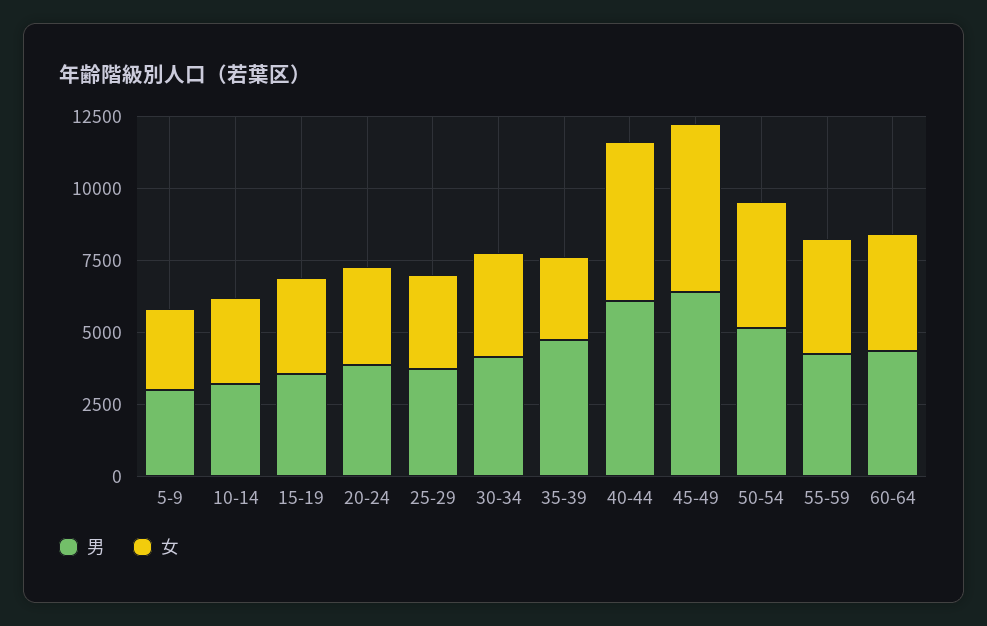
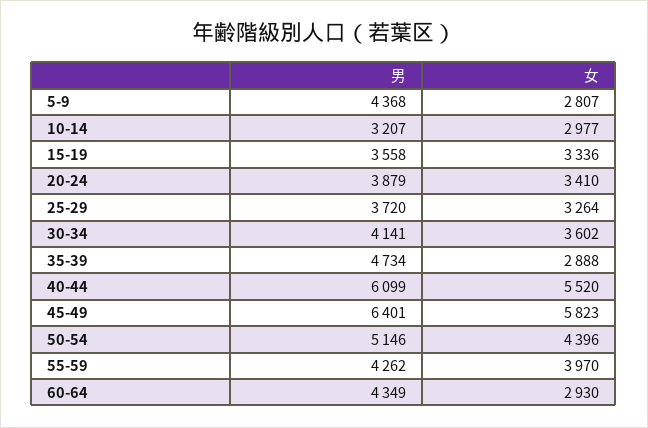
男, 5-9: 3000 -> 4368
女, 60-64: 4000 -> 2930

